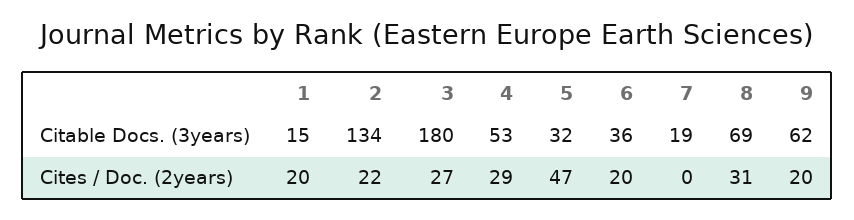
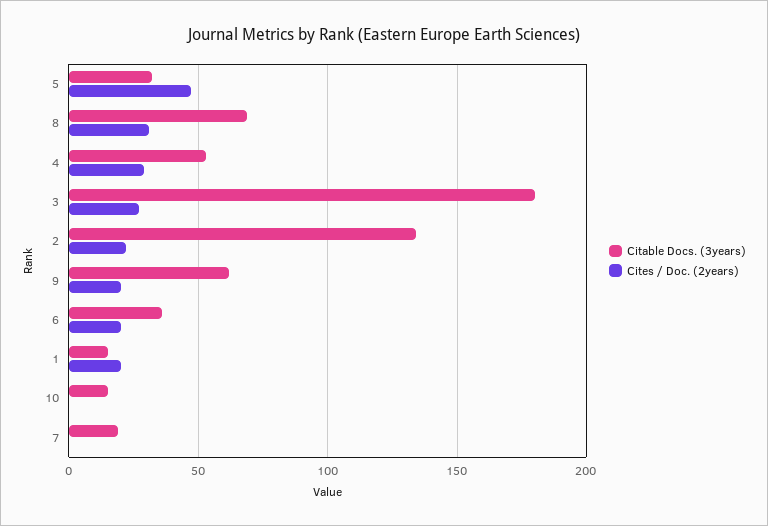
Citable Docs. (3years), 10: none -> 15
Cites / Doc. (2years), 10: none -> 0

